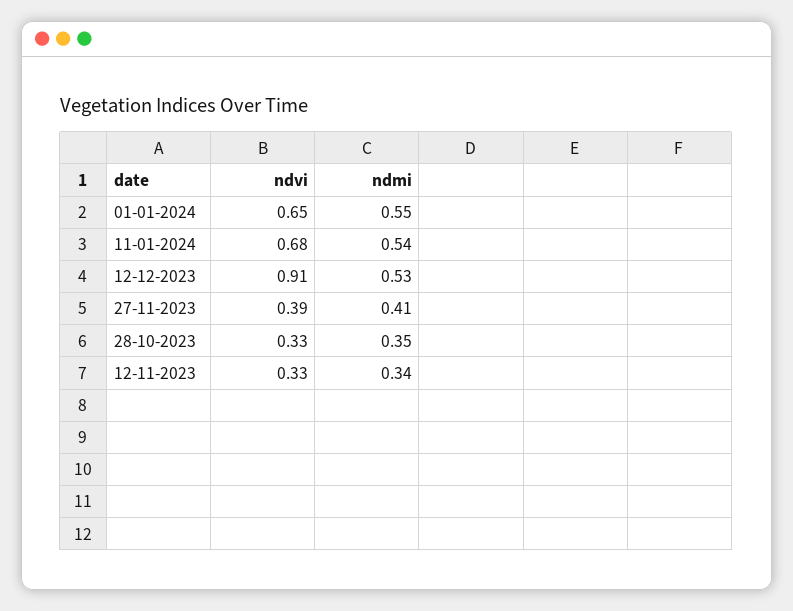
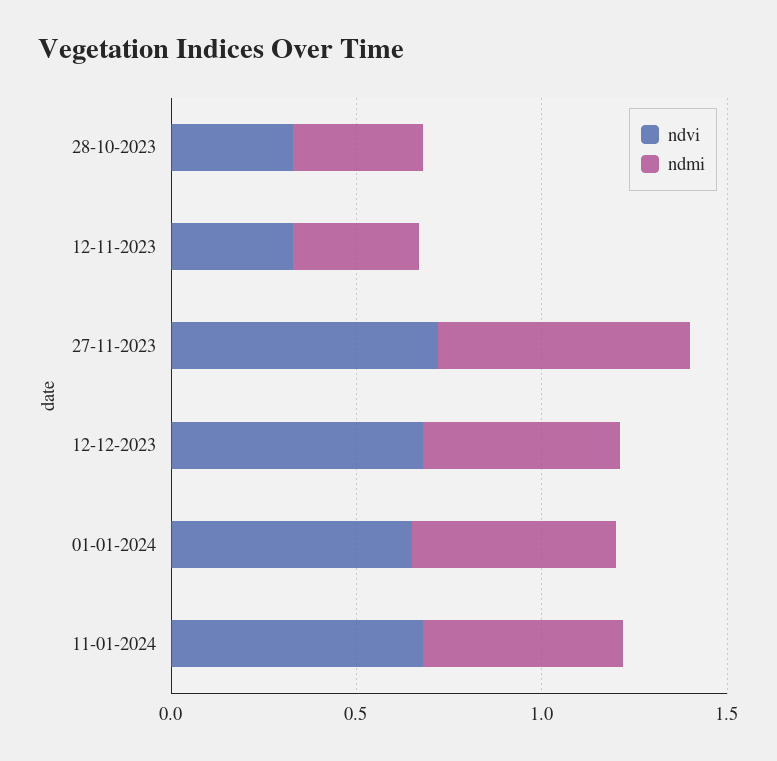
ndvi, 12-12-2023: 0.91 -> 0.7
ndvi, 27-11-2023: 0.39 -> 0.7
ndmi, 27-11-2023: 0.41 -> 0.7

